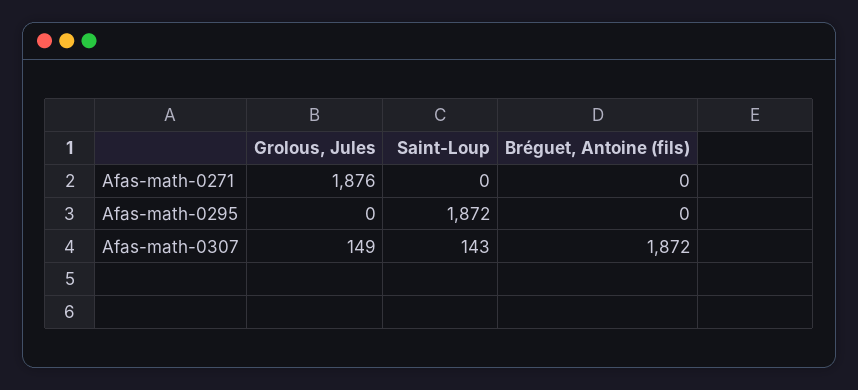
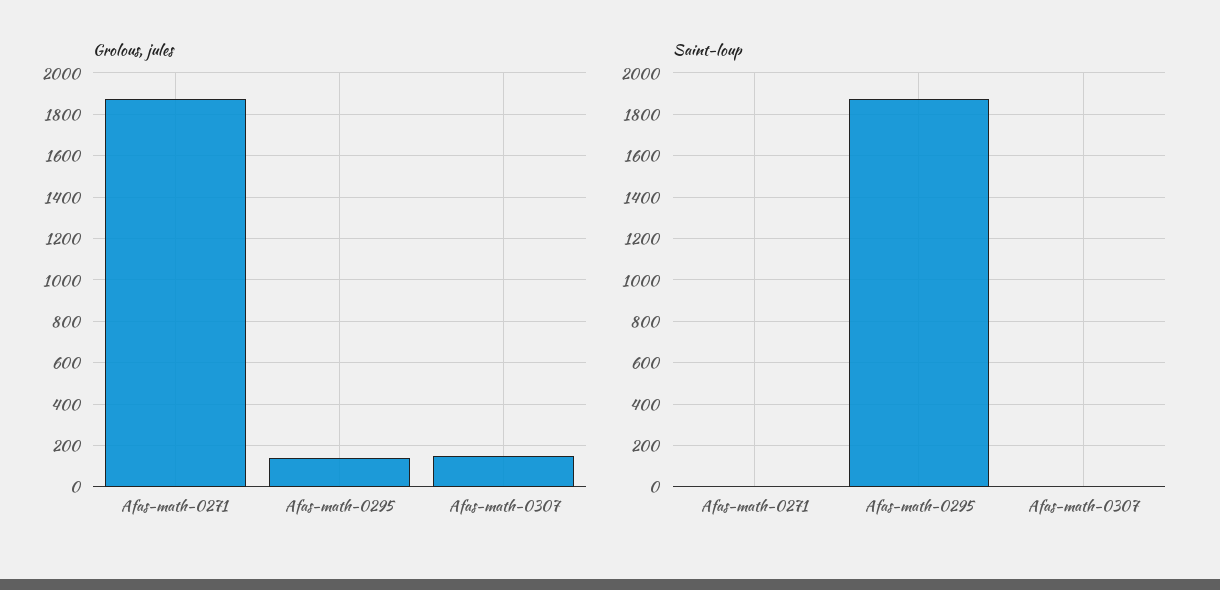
Bréguet, Antoine (fils), Afas-math-0271: 0 -> none
Grolous, Jules, Afas-math-0295: 0 -> 150
Bréguet, Antoine (fils), Afas-math-0295: 0 -> none
Saint-Loup, Afas-math-0307: 143 -> 0
Bréguet, Antoine (fils), Afas-math-0307: 1872 -> none

